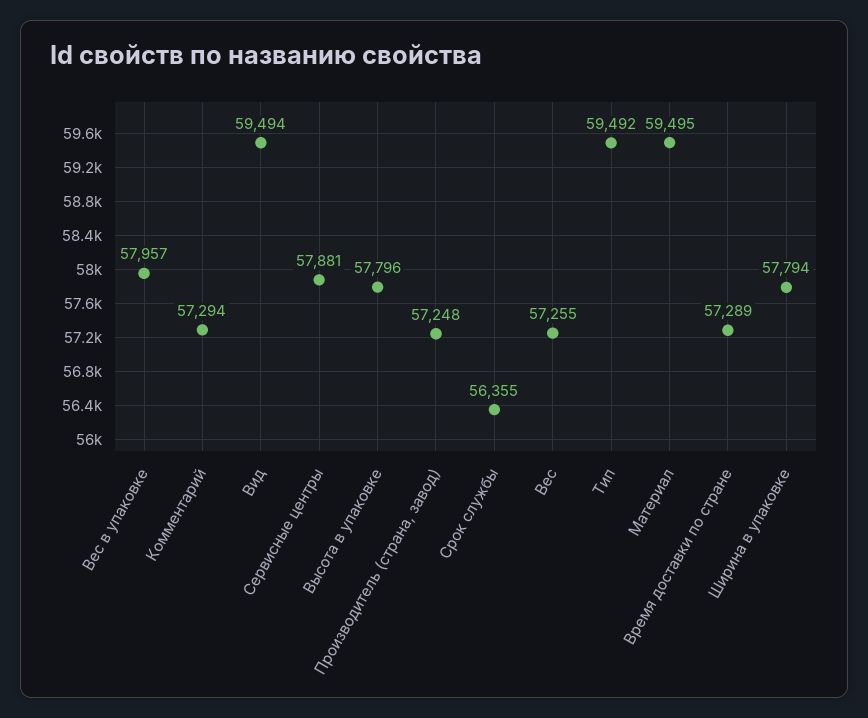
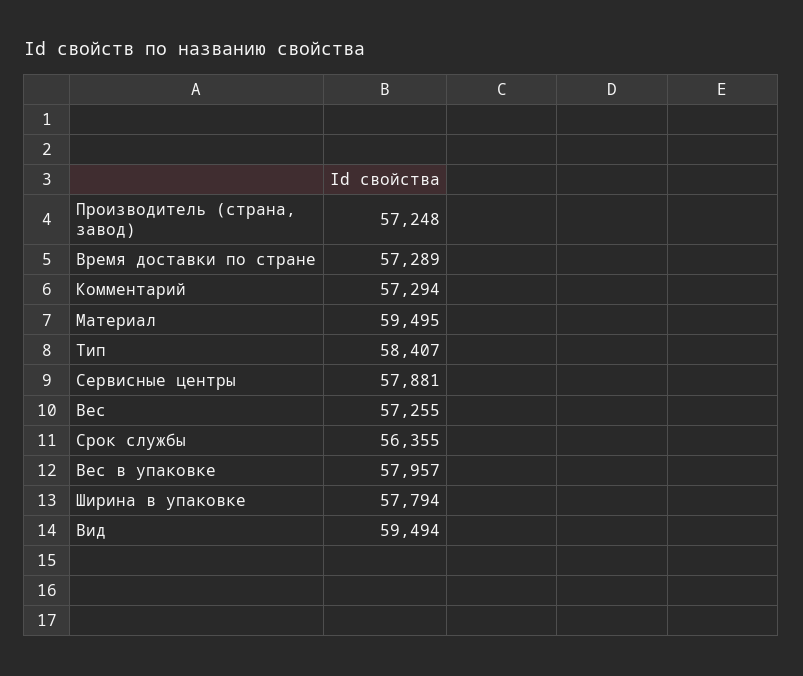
Высота в упаковке: 57796 -> none
Тип: 59492 -> 58407

